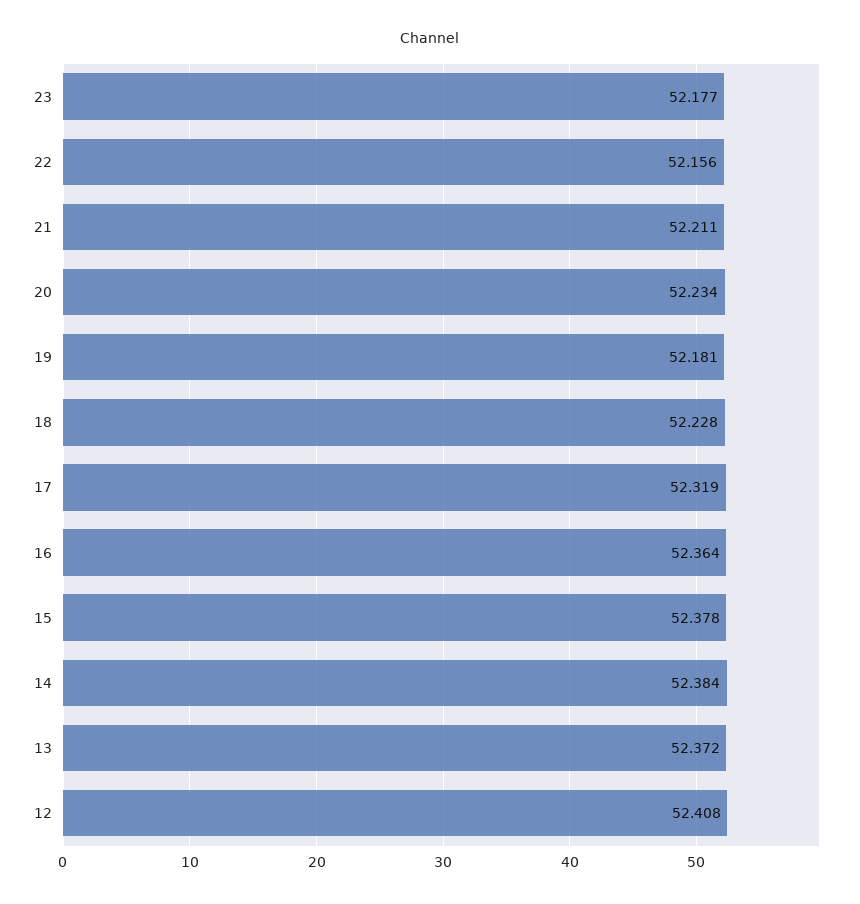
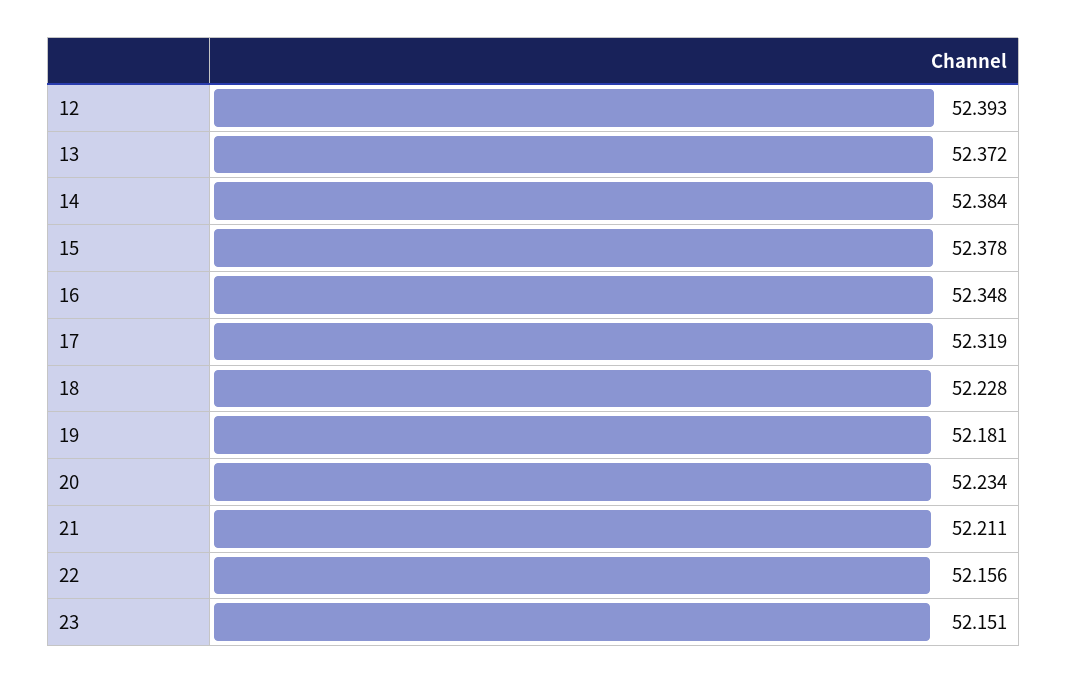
23: 52.177 -> 52.151
16: 52.364 -> 52.348
12: 52.408 -> 52.393

